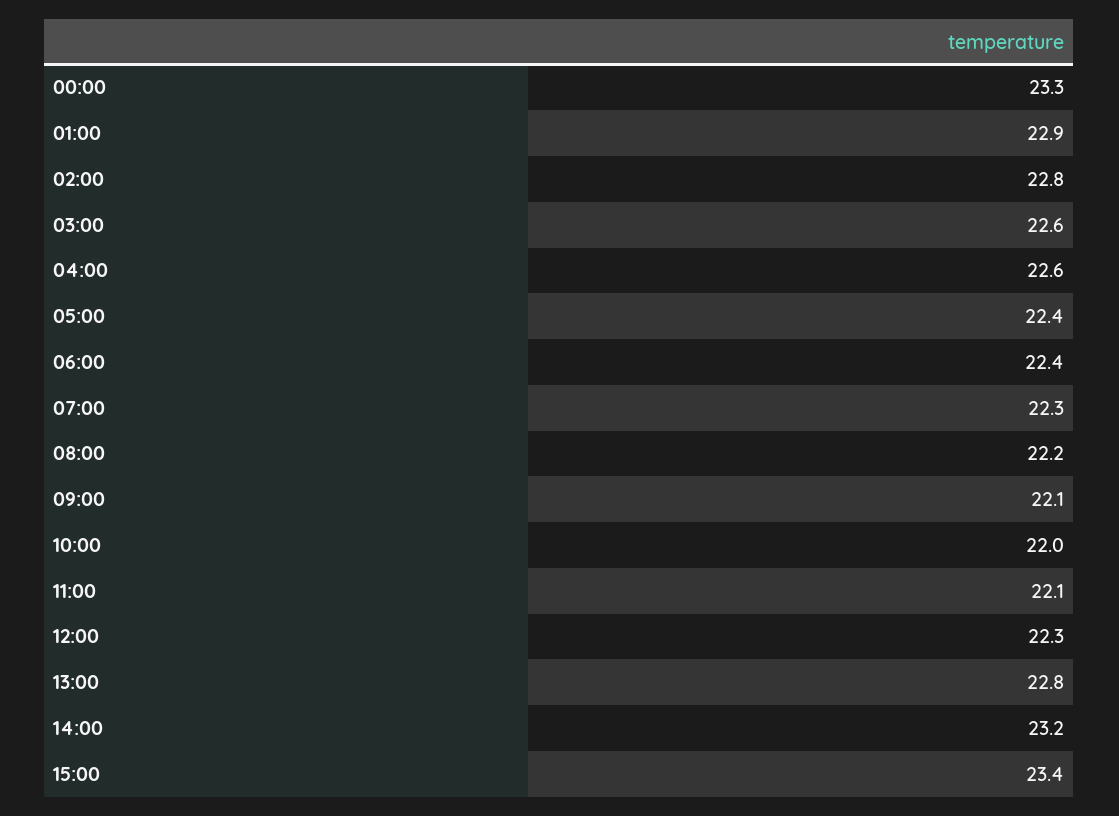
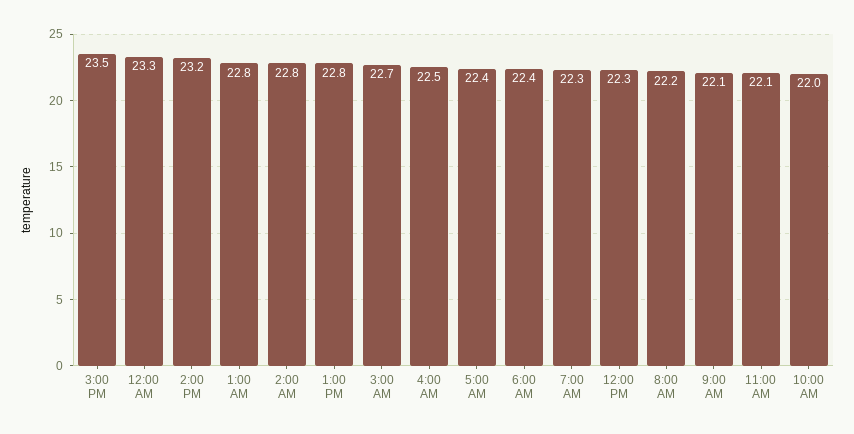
01:00: 22.9 -> 22.8
03:00: 22.6 -> 22.7
04:00: 22.6 -> 22.5
15:00: 23.4 -> 23.5

